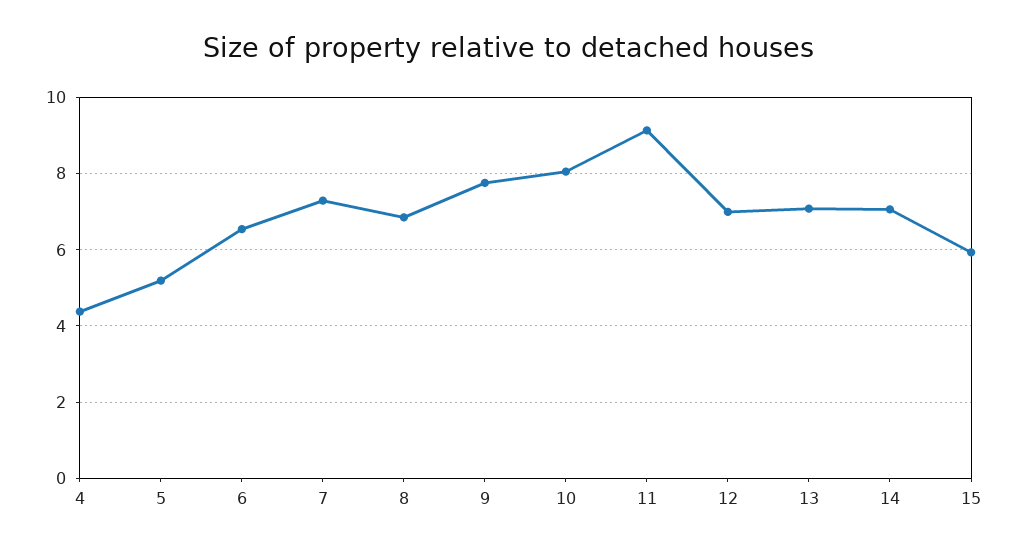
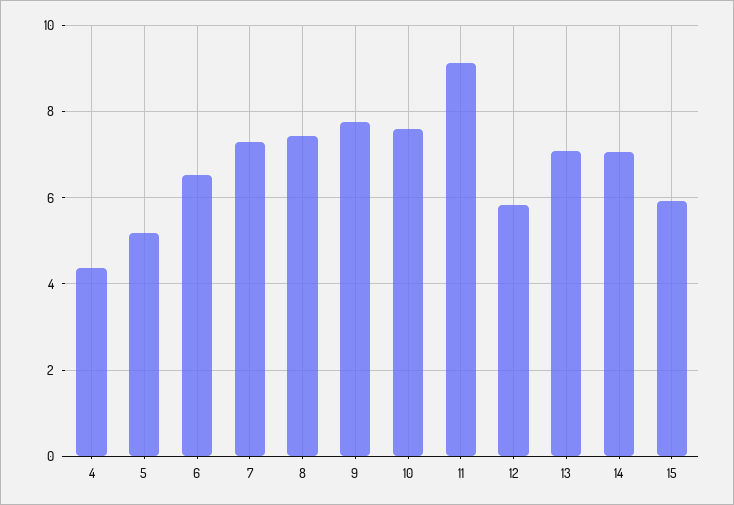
8: 6.8 -> 7.4
10: 8 -> 7.6
12: 7 -> 5.8

